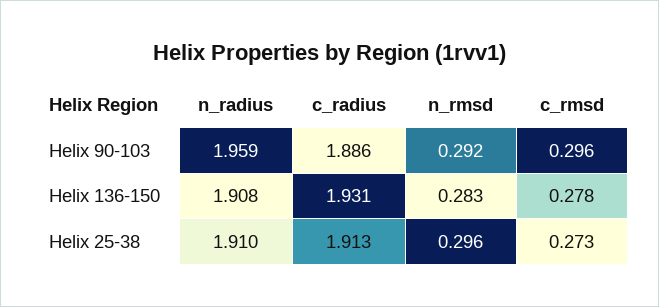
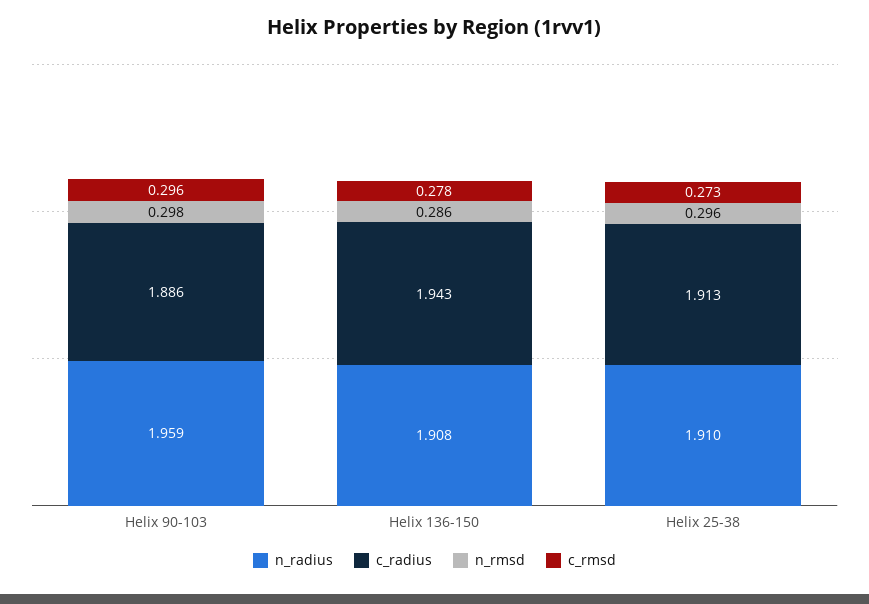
n_rmsd, Helix 90-103: 0.292 -> 0.298
c_radius, Helix 136-150: 1.931 -> 1.943
n_rmsd, Helix 136-150: 0.283 -> 0.286

